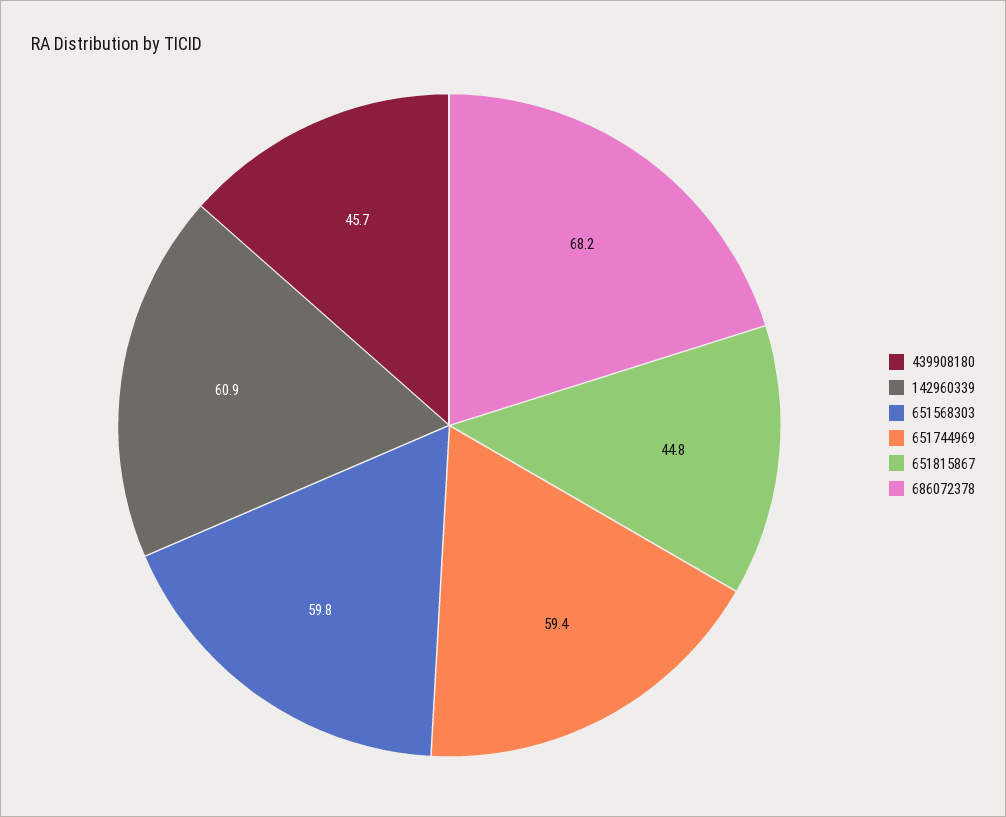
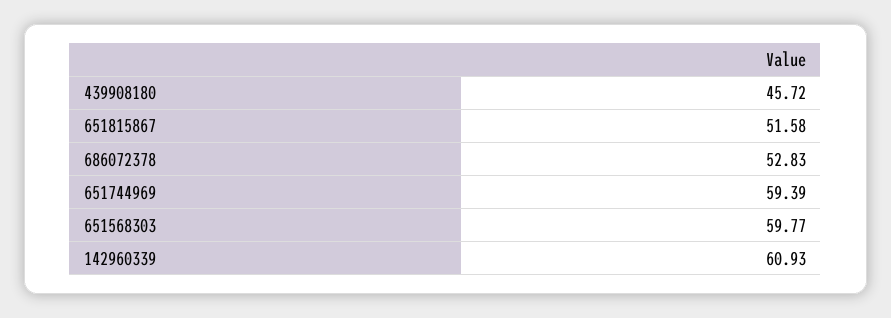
651815867: 44.8 -> 51.58
686072378: 68.2 -> 52.83

